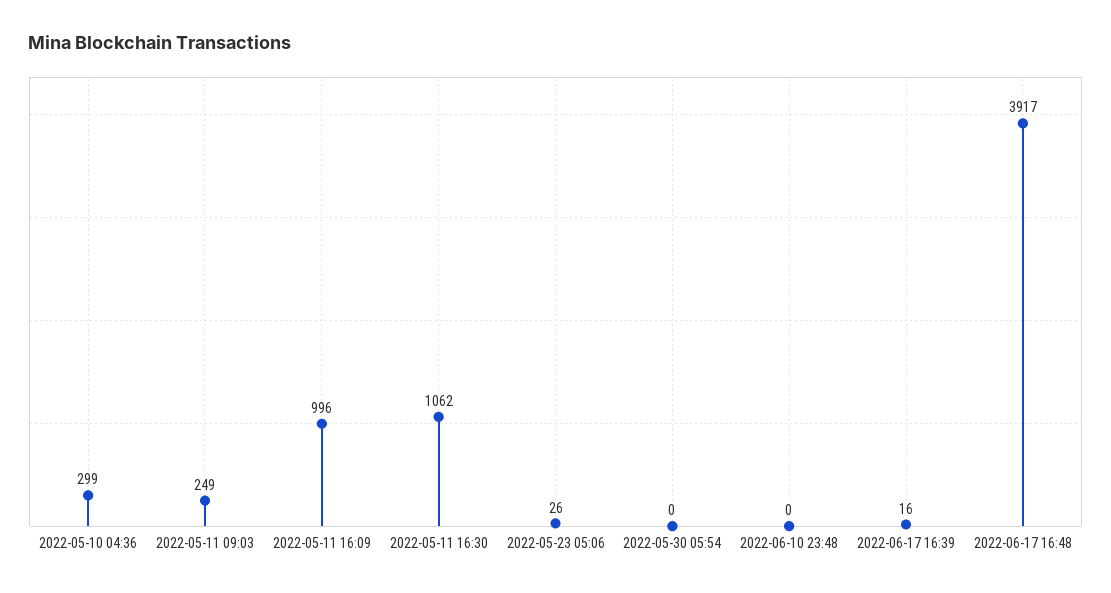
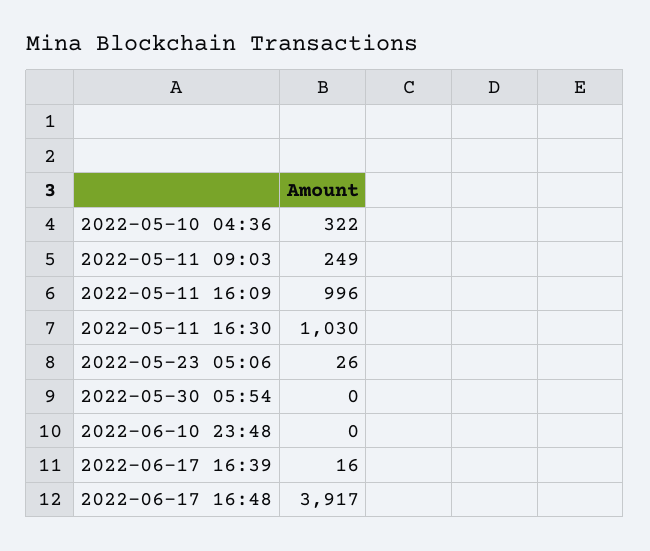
2022-05-10 04:36: 299 -> 322
2022-05-11 16:30: 1062 -> 1030

